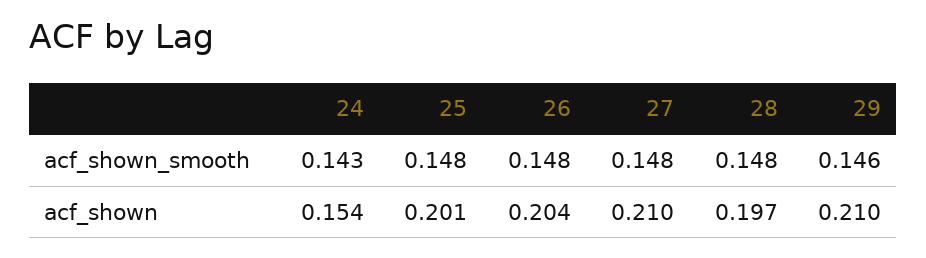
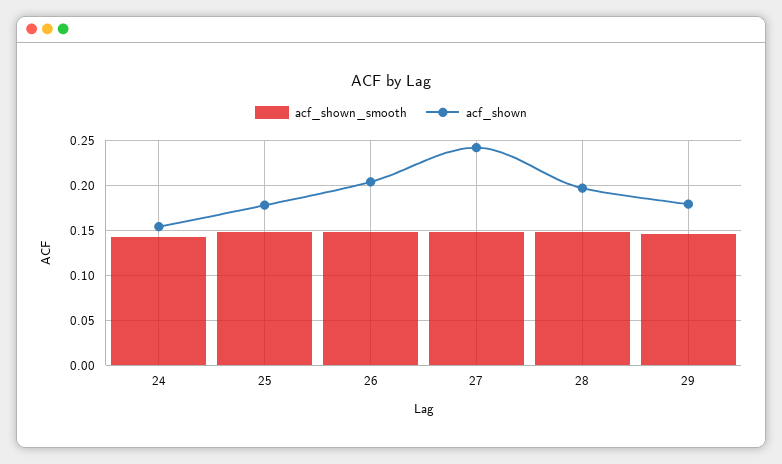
acf_shown, 25: 0.201 -> 0.18
acf_shown, 27: 0.21 -> 0.24
acf_shown, 29: 0.21 -> 0.18

